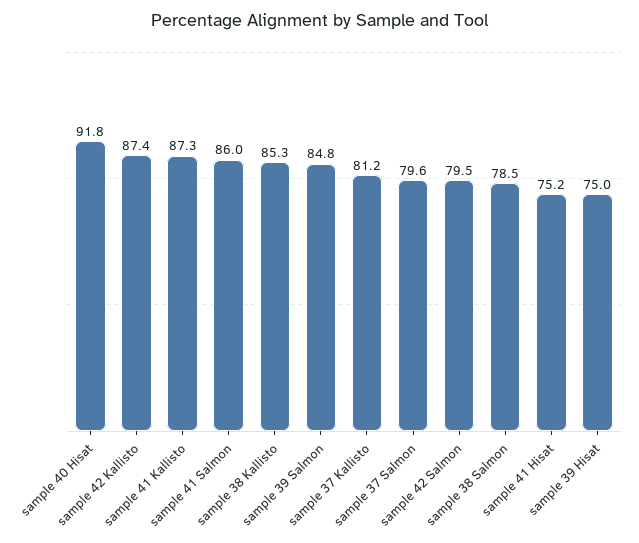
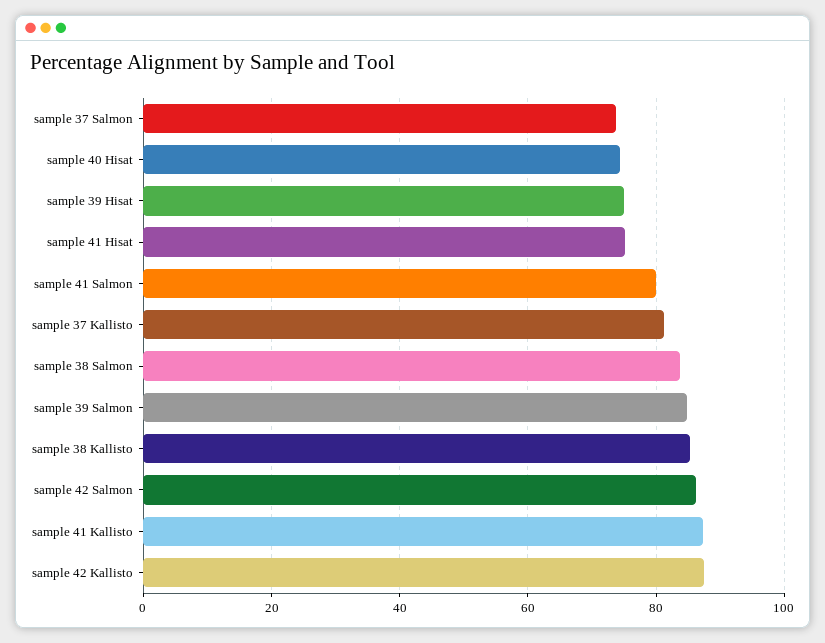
sample 40 Hisat: 91.8 -> 74
sample 41 Salmon: 86 -> 80
sample 37 Salmon: 79.6 -> 74
sample 42 Salmon: 79.5 -> 86
sample 38 Salmon: 78.5 -> 84

